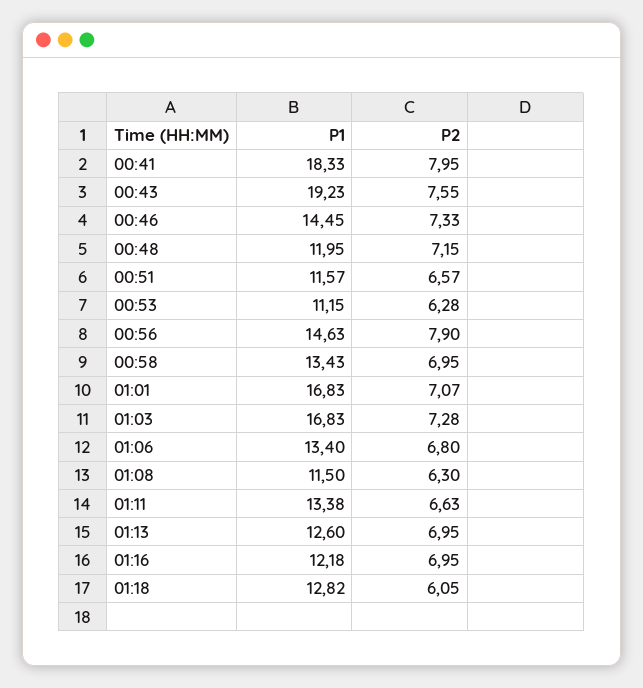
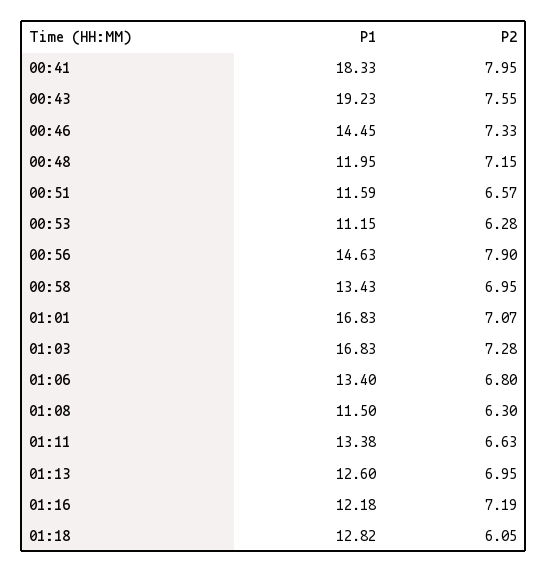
P1, 00:51: 11.57 -> 11.59
P2, 01:16: 6.95 -> 7.19

